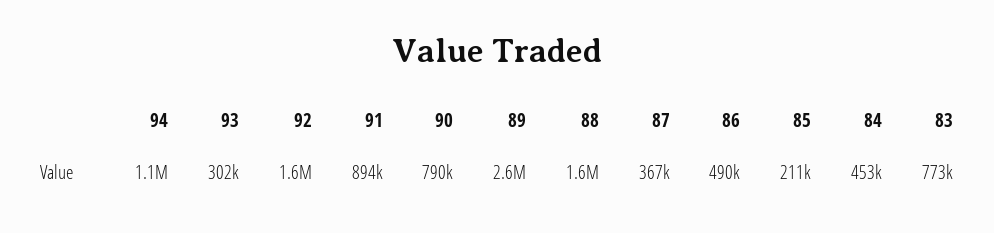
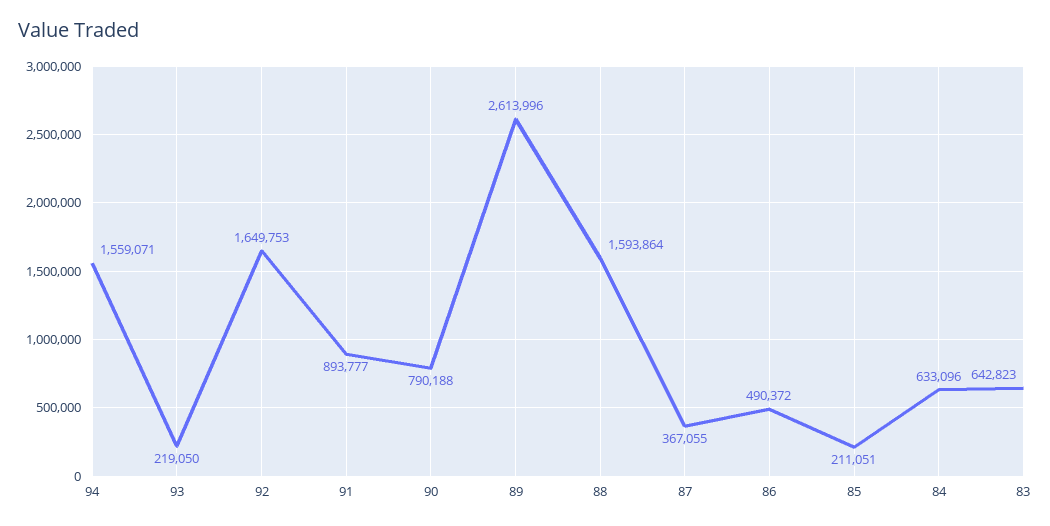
94: 1100000 -> 1559071
93: 302000 -> 219050
84: 453000 -> 633096
83: 773000 -> 642823

